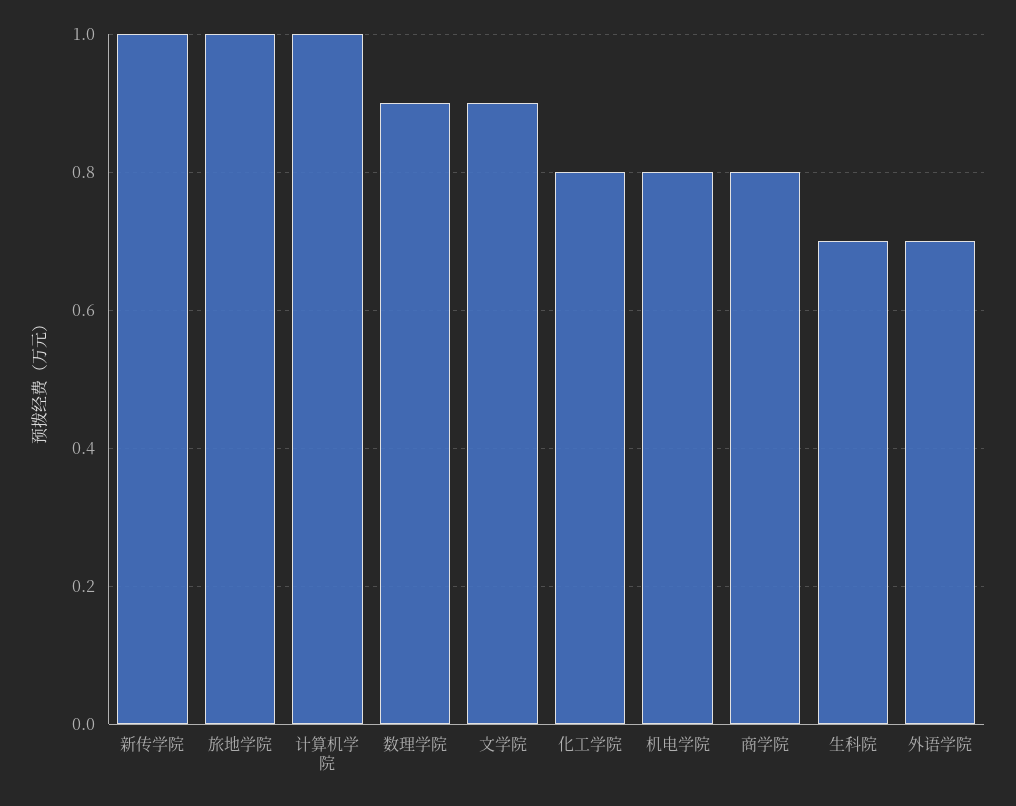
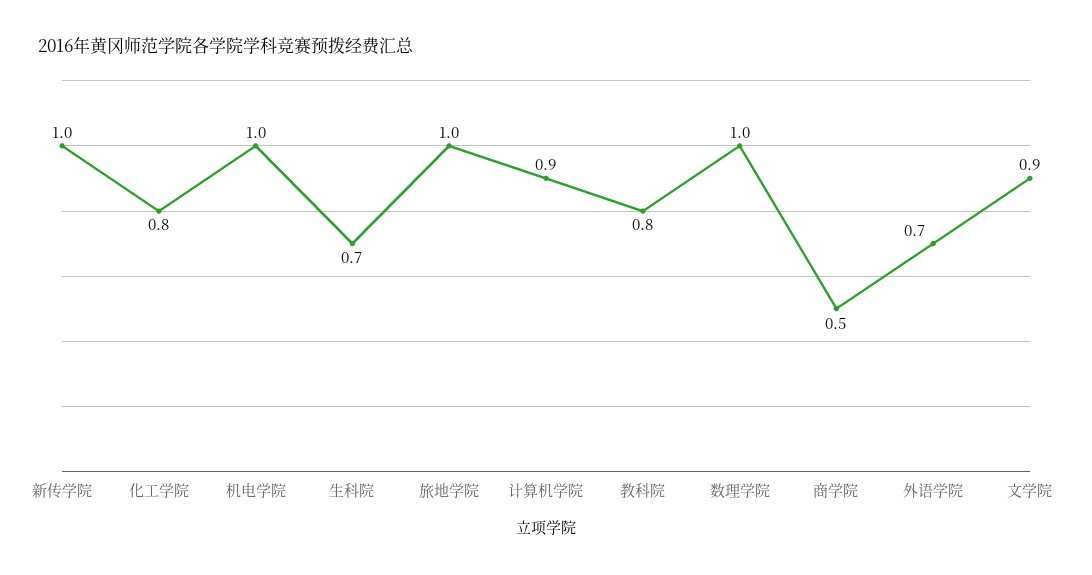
计算机学院: 1 -> 0.9
数理学院: 0.9 -> 1
机电学院: 0.8 -> 1
商学院: 0.8 -> 0.5
教科院: none -> 0.8

